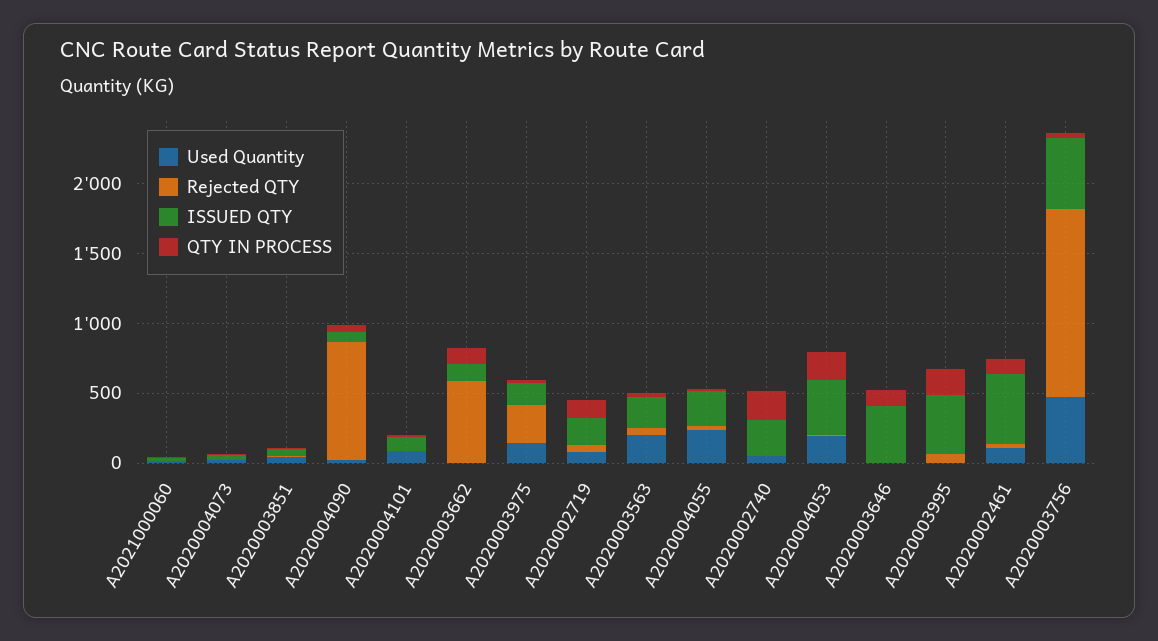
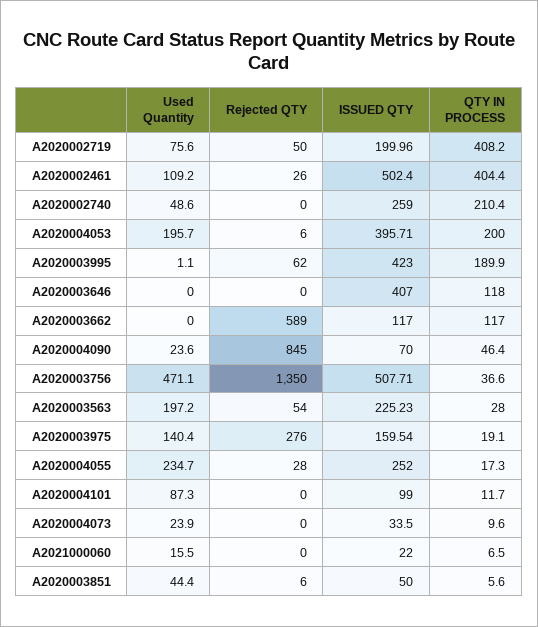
QTY IN PROCESS, A2020002719: 100 -> 408.2
QTY IN PROCESS, A2020002461: 100 -> 404.4

